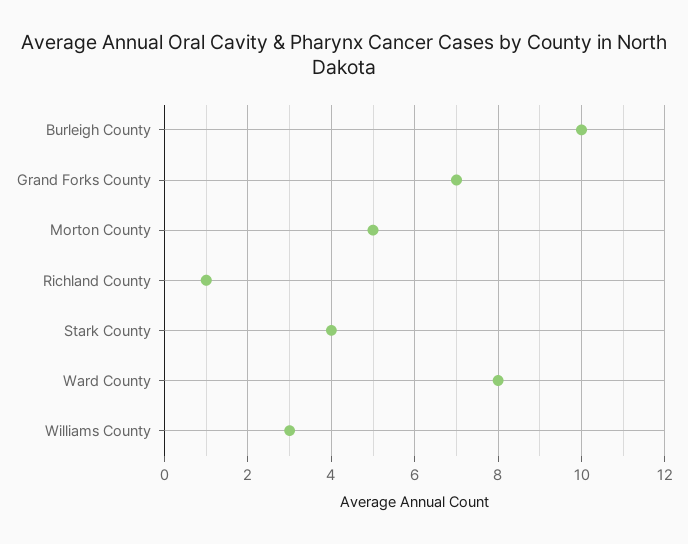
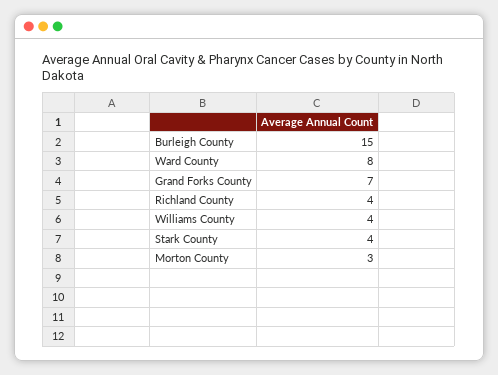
Burleigh County: 10 -> 15
Morton County: 5 -> 3
Richland County: 1 -> 4
Williams County: 3 -> 4

